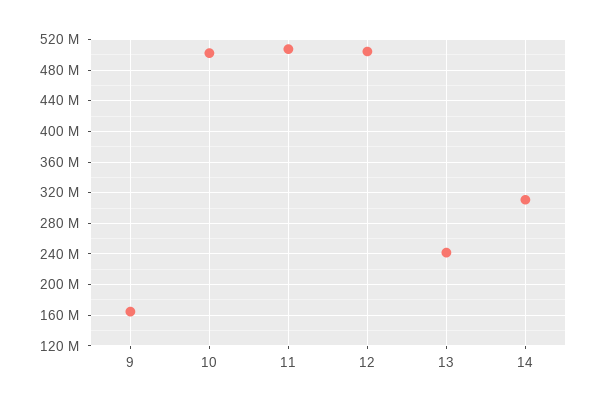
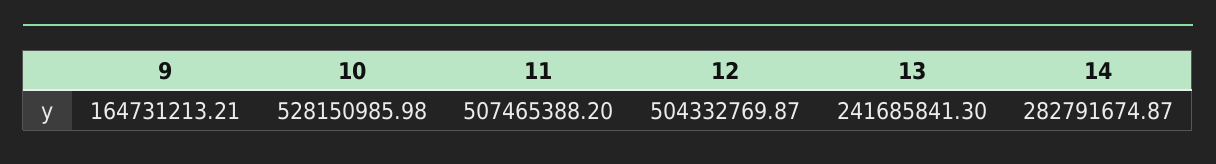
10: 500000000 -> 528150985.98
14: 310000000 -> 282791674.87

